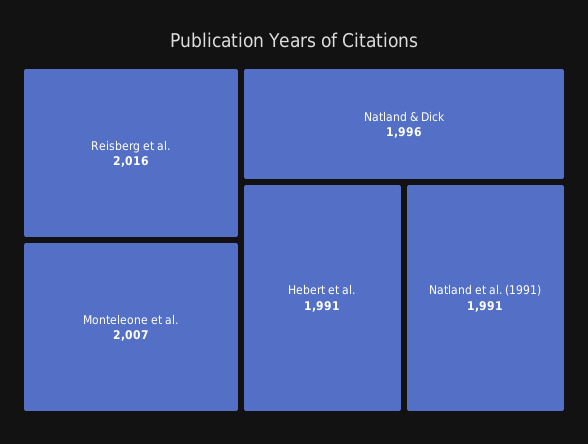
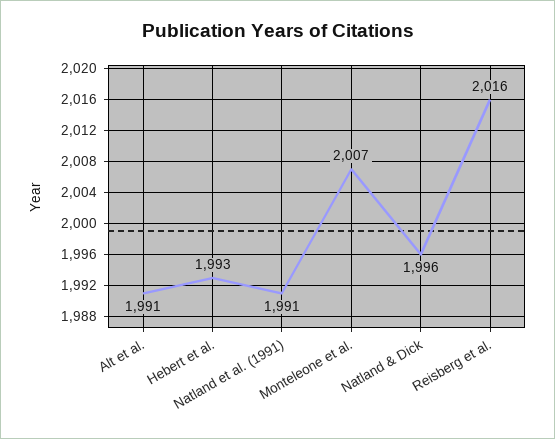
Hebert et al.: 1991 -> 1993
Alt et al.: none -> 1991

